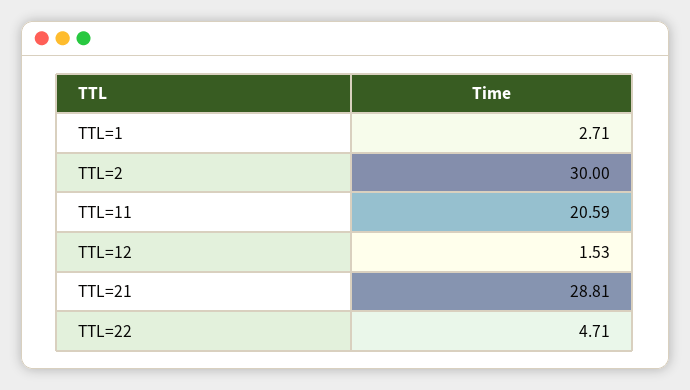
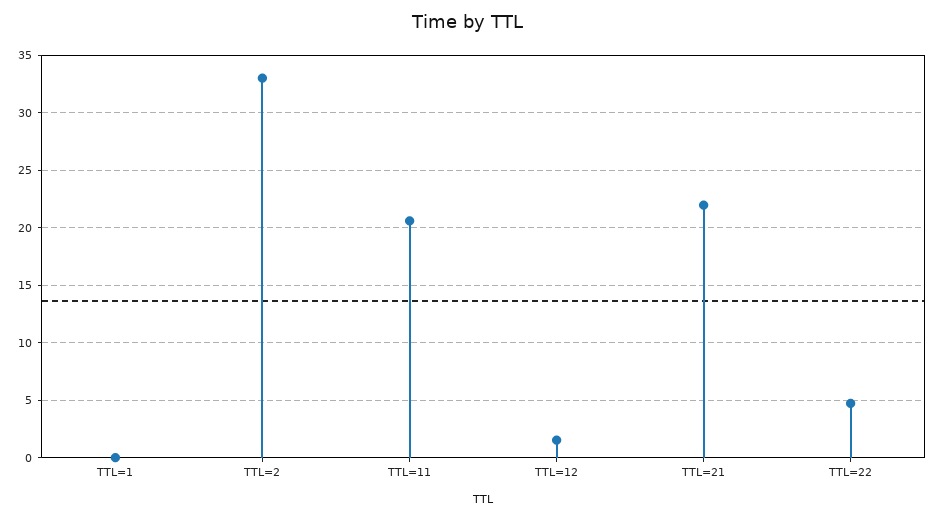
TTL=1: 2.71 -> 0
TTL=2: 30 -> 33
TTL=21: 28.81 -> 22

